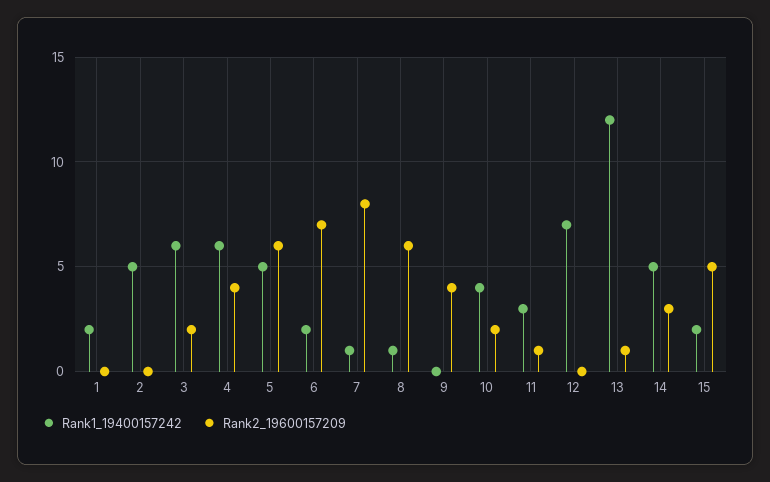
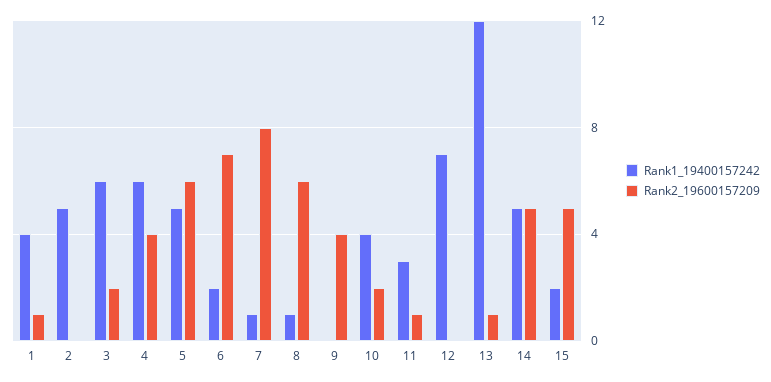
Rank1_19400157242, 1: 2 -> 4
Rank2_19600157209, 1: 0 -> 1
Rank2_19600157209, 14: 3 -> 5

